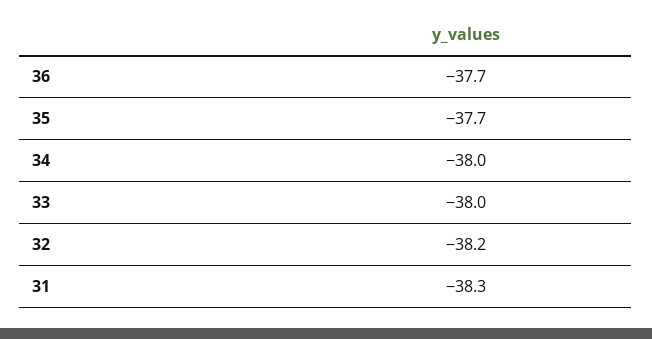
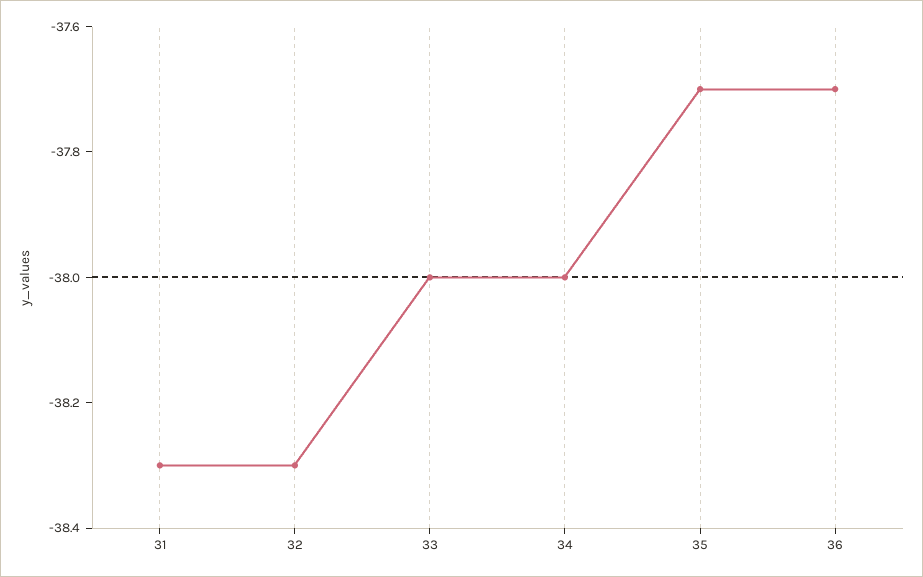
32: -38.2 -> -38.3

